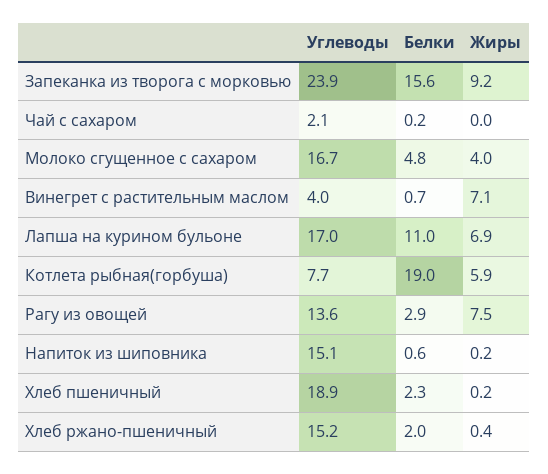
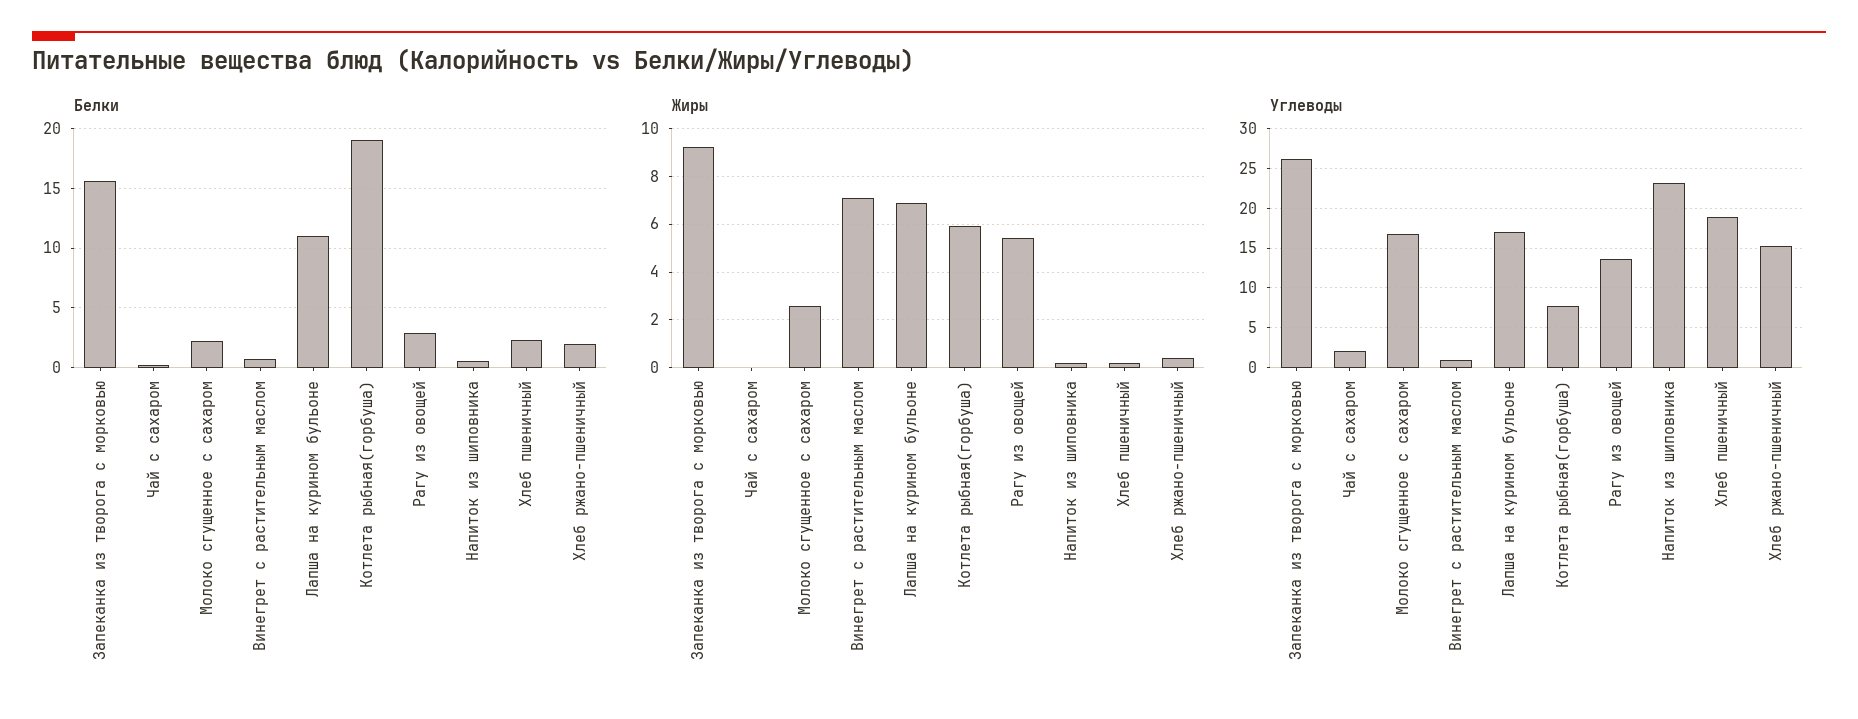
Углеводы, Запеканка из творога с морковью: 23.9 -> 26
Белки, Молоко сгущенное с сахаром: 4.8 -> 2
Жиры, Молоко сгущенное с сахаром: 4 -> 2.5
Углеводы, Винегрет с растительным маслом: 4 -> 1
Жиры, Рагу из овощей: 7.5 -> 5.5
Углеводы, Напиток из шиповника: 15.1 -> 23

